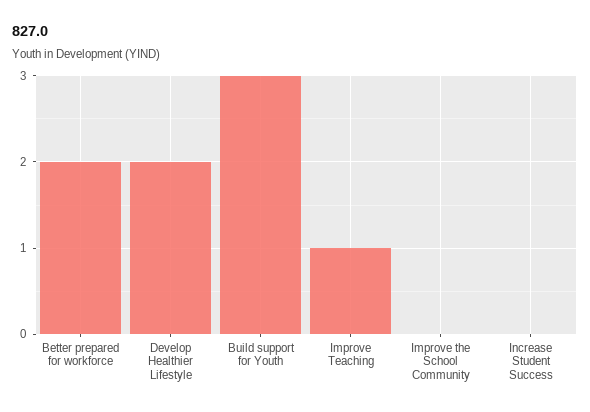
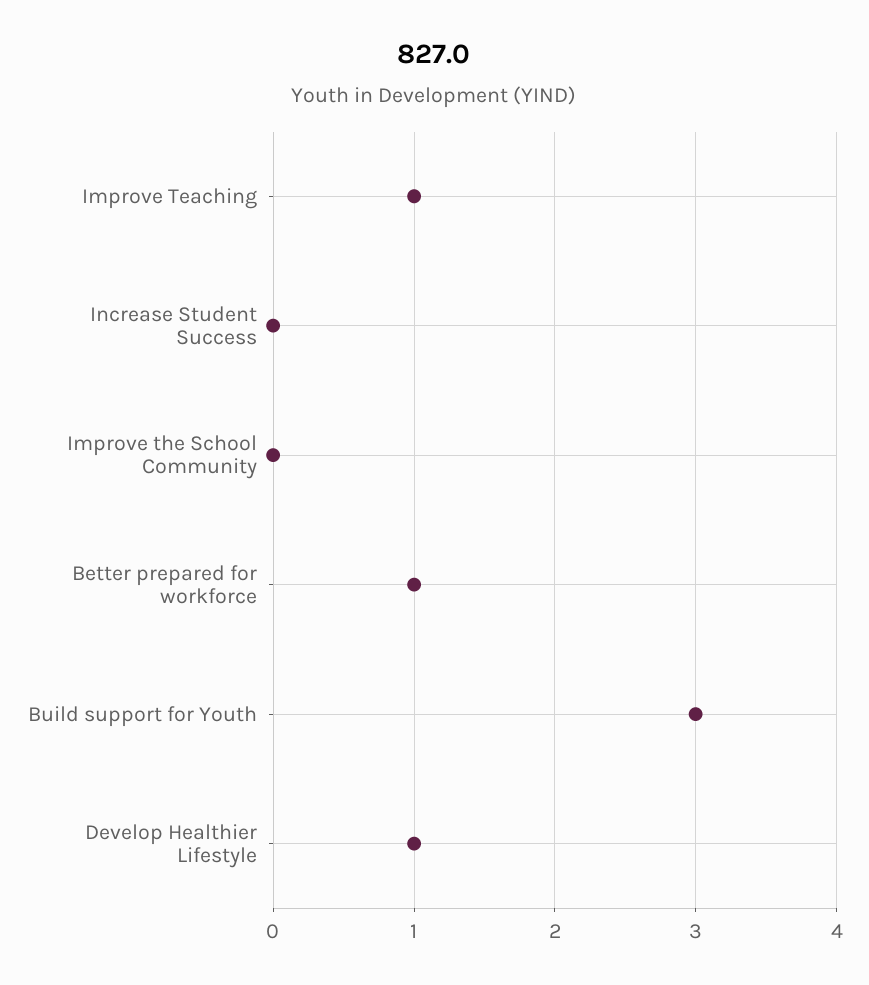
Better prepared for workforce: 2 -> 1
Develop Healthier Lifestyle: 2 -> 1

